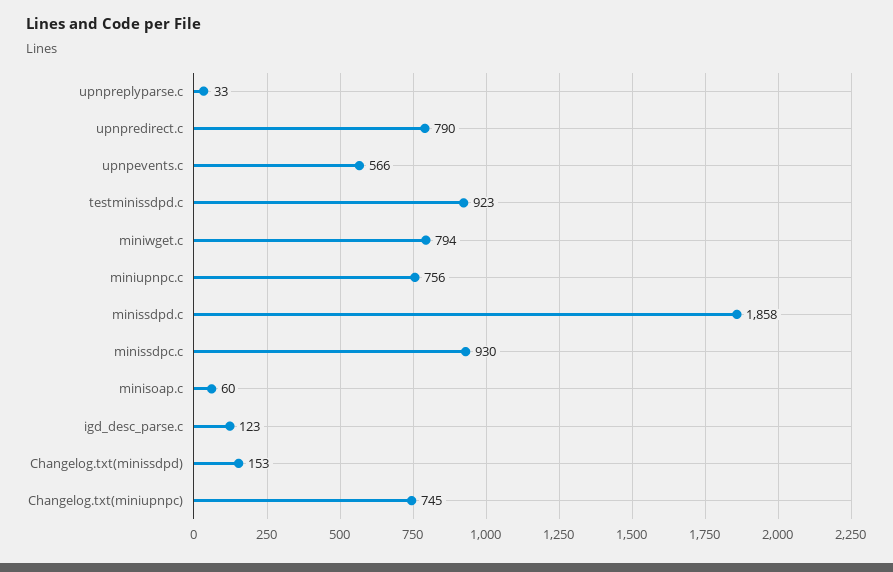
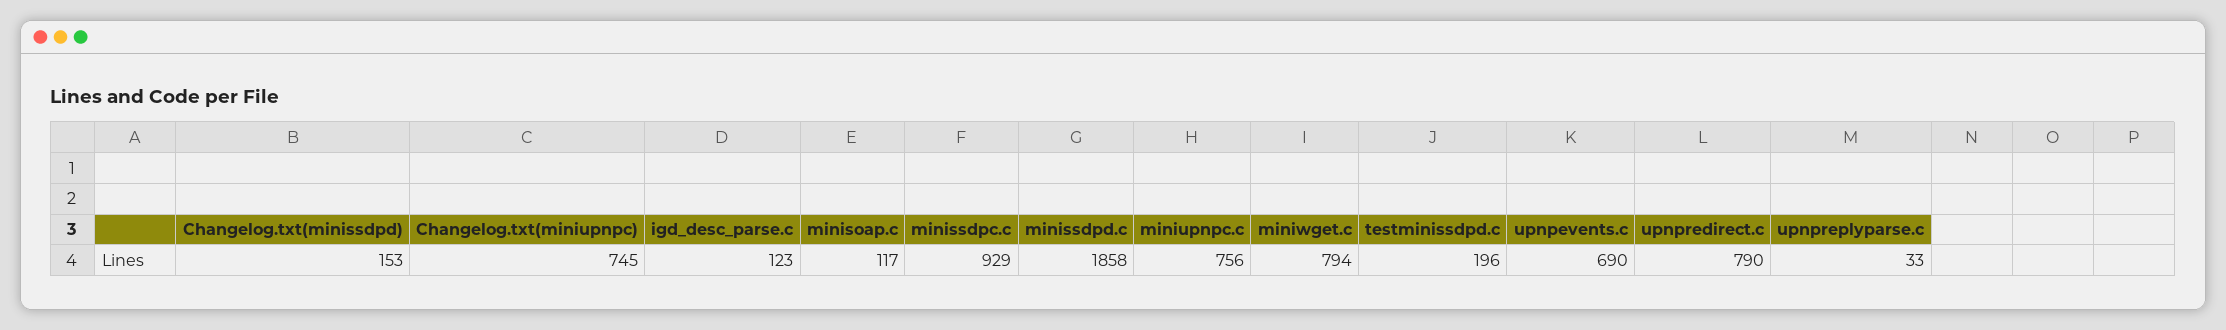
upnpevents.c: 566 -> 690
testminissdpd.c: 923 -> 196
minissdpc.c: 930 -> 929
minisoap.c: 60 -> 117

